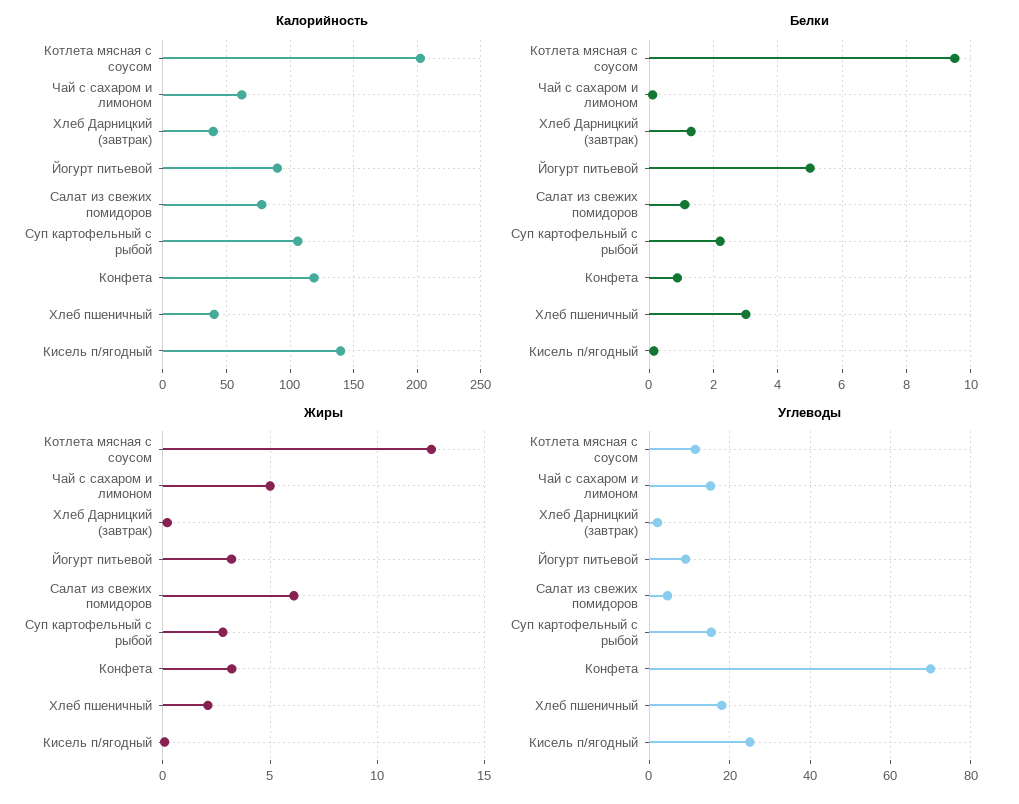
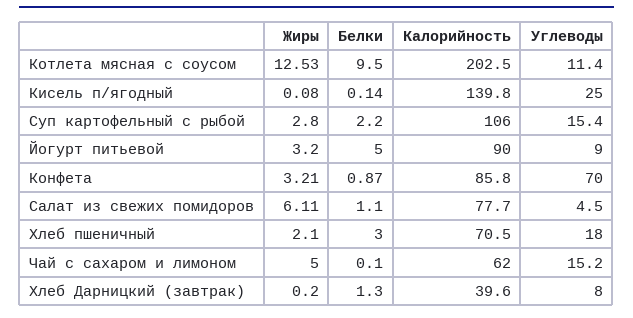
Калорийность, Конфета: 120 -> 85.8
Калорийность, Хлеб пшеничный: 40 -> 70.5
Углеводы, Хлеб Дарницкий (завтрак): 2 -> 8

